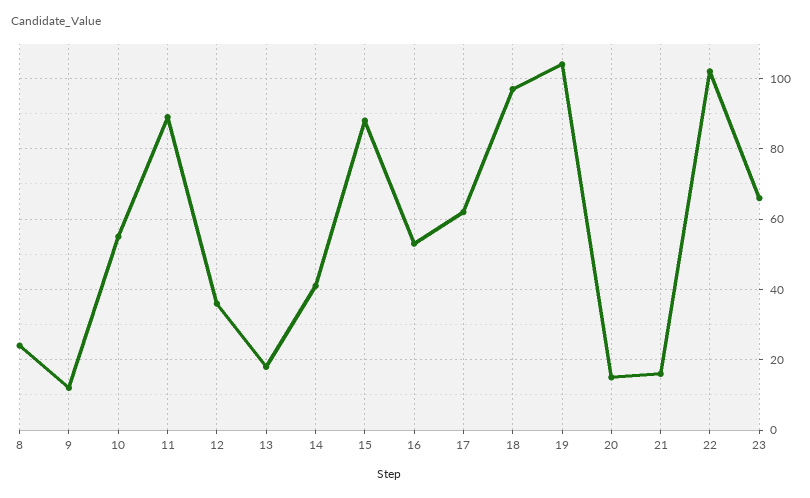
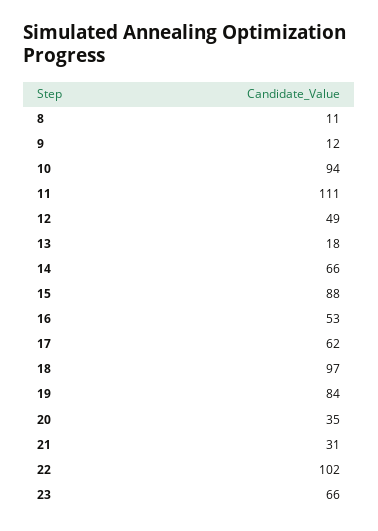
8: 25 -> 11
10: 55 -> 94
11: 90 -> 111
12: 35 -> 49
14: 40 -> 66
19: 105 -> 84
20: 15 -> 35
21: 15 -> 31

